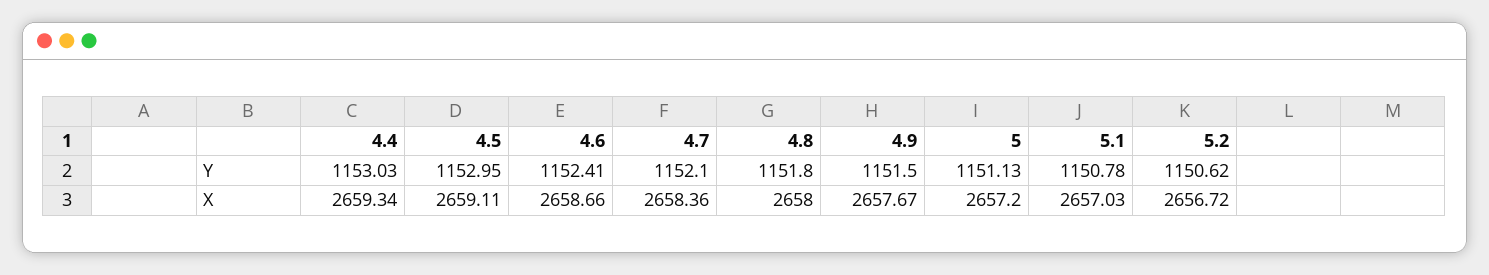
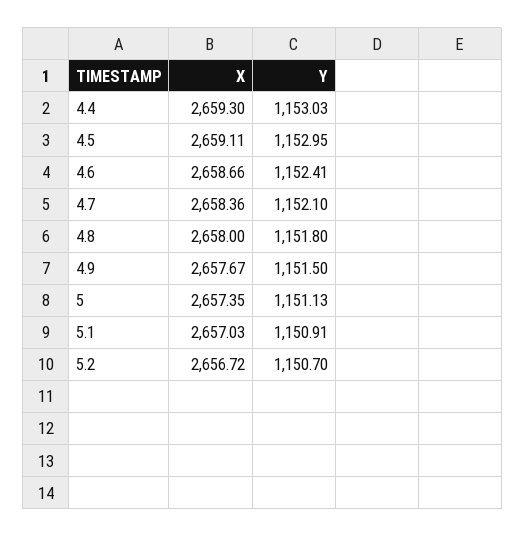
5.1, Y: 1150.78 -> 1150.91
5.2, Y: 1150.62 -> 1150.7
4.4, X: 2659.34 -> 2659.3
5, X: 2657.2 -> 2657.35

